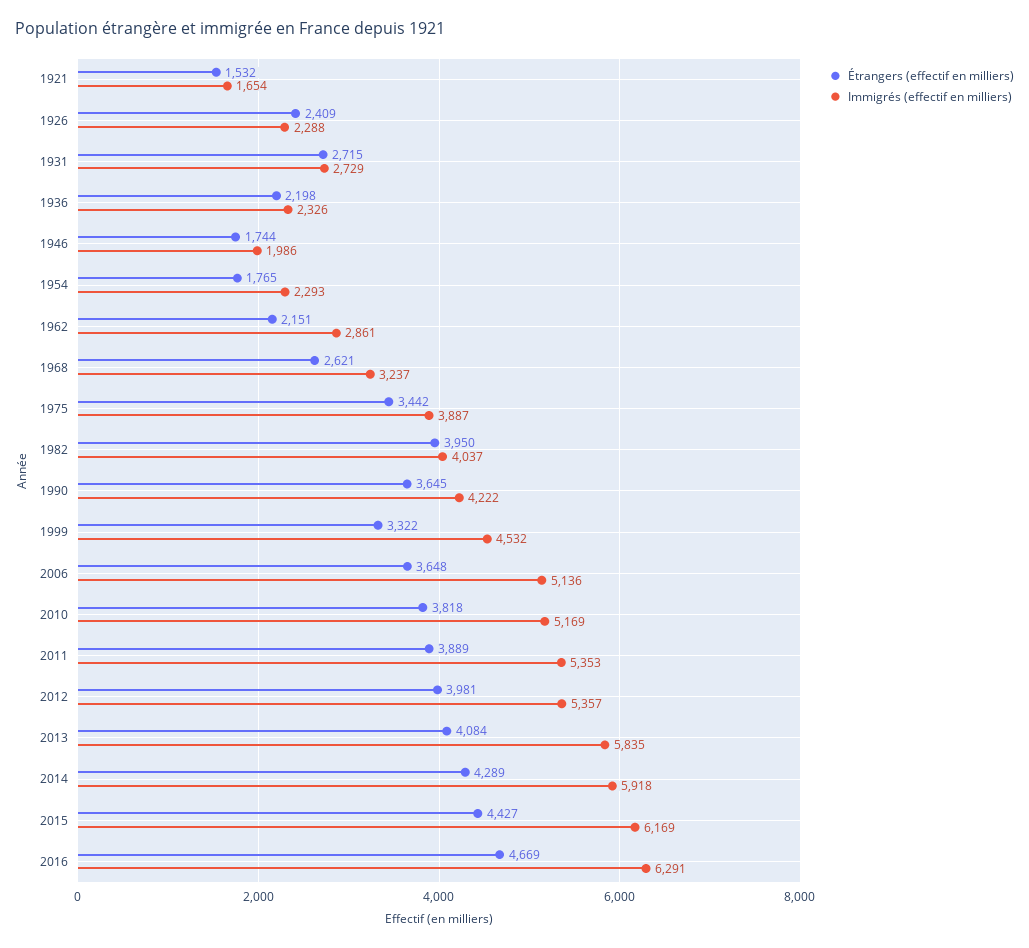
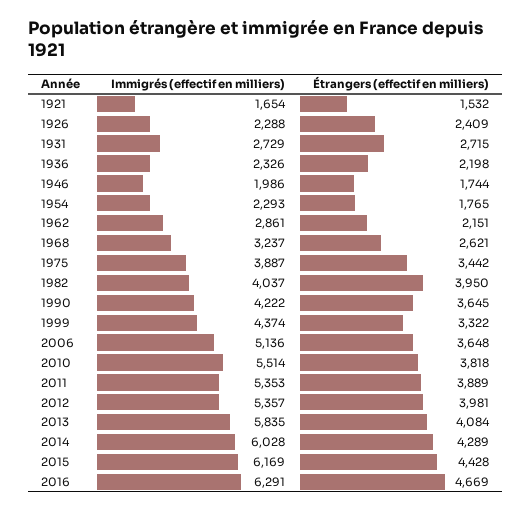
Immigrés (effectif en milliers), 1999: 4532 -> 4374
Immigrés (effectif en milliers), 2010: 5169 -> 5514
Immigrés (effectif en milliers), 2014: 5918 -> 6028
Étrangers (effectif en milliers), 2015: 4427 -> 4428

